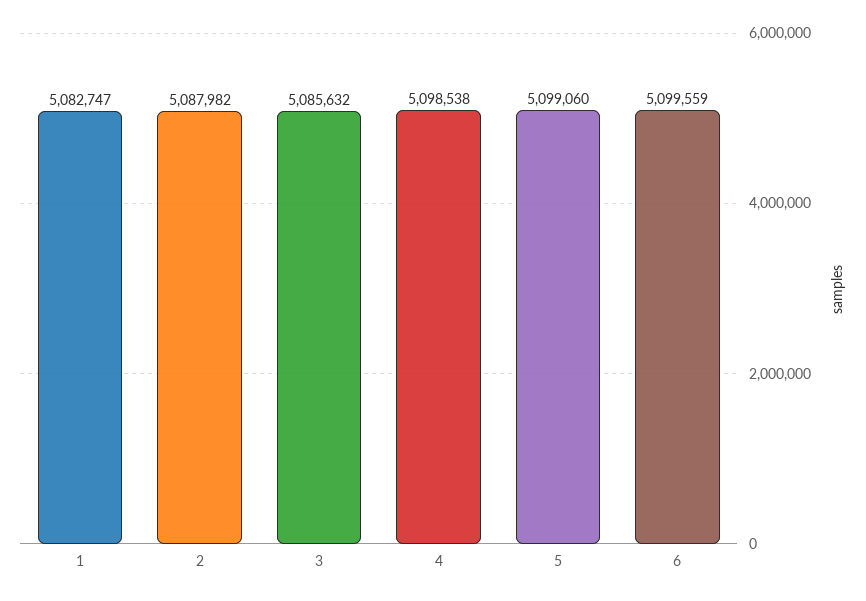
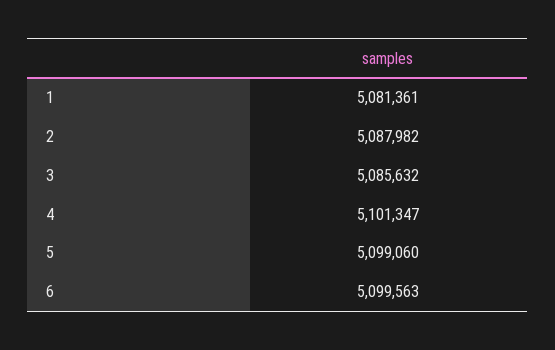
1: 5082747 -> 5081361
4: 5098538 -> 5101347
6: 5099559 -> 5099563

